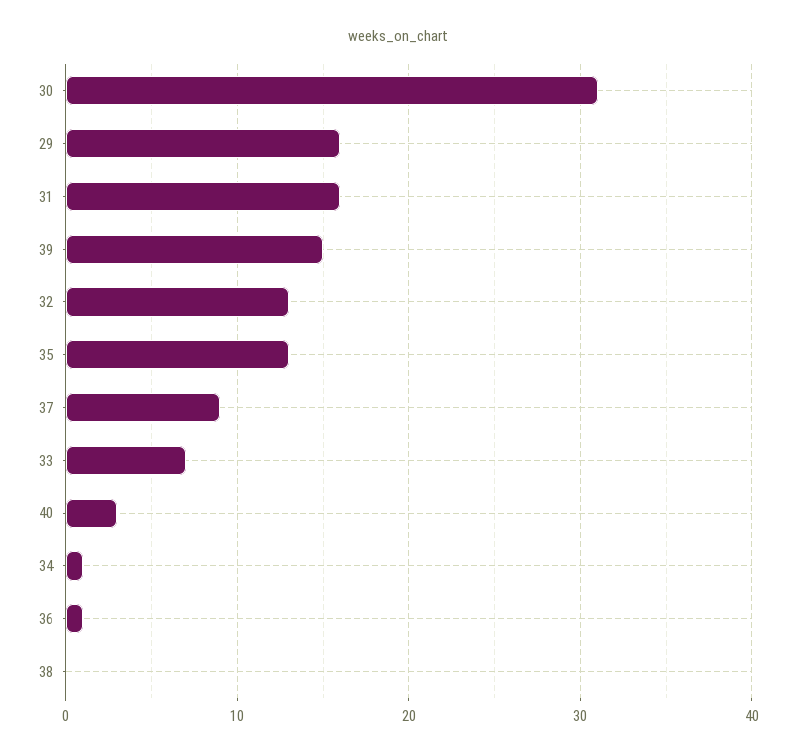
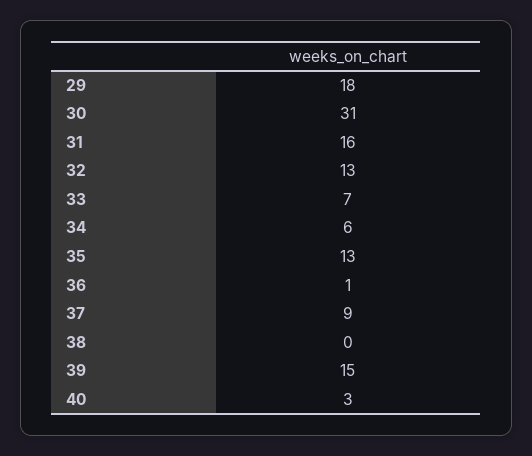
29: 16 -> 18
34: 1 -> 6

